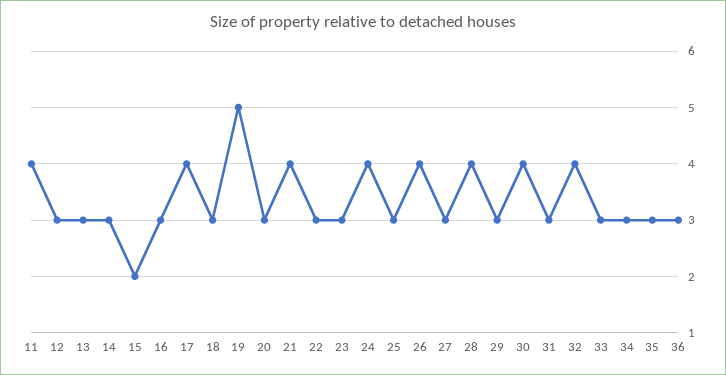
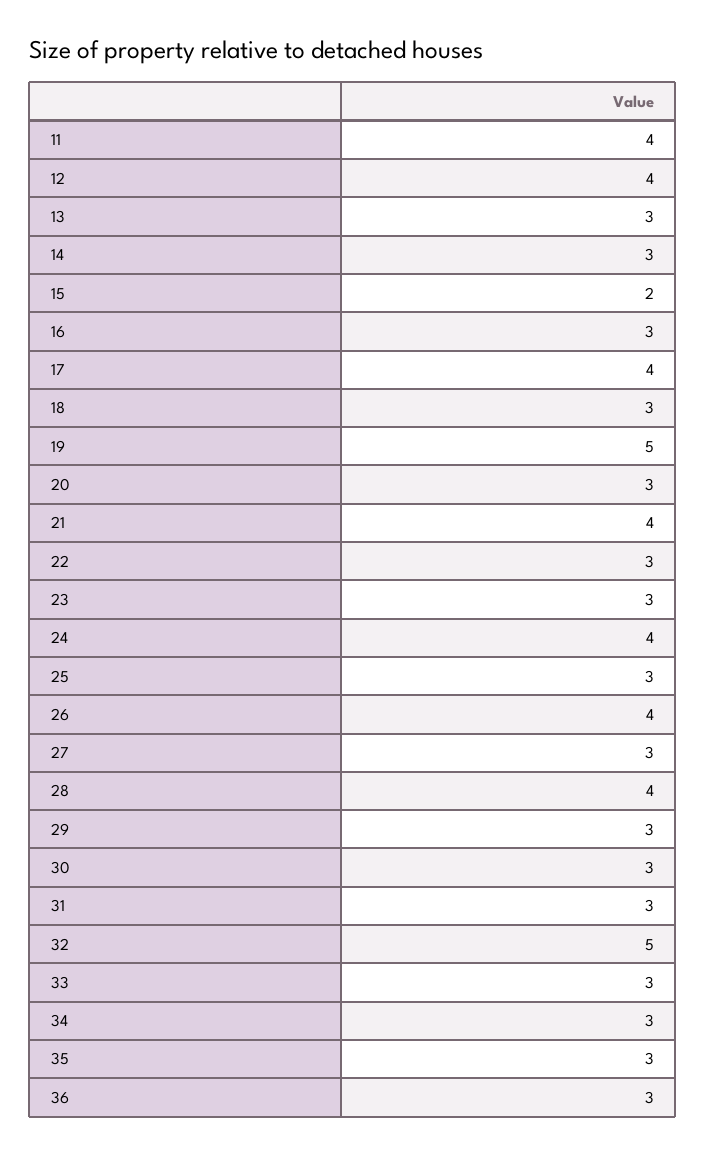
12: 3 -> 4
30: 4 -> 3
32: 4 -> 5

